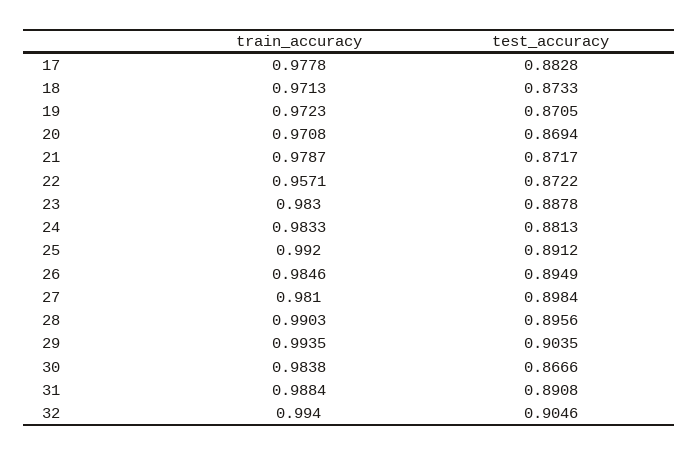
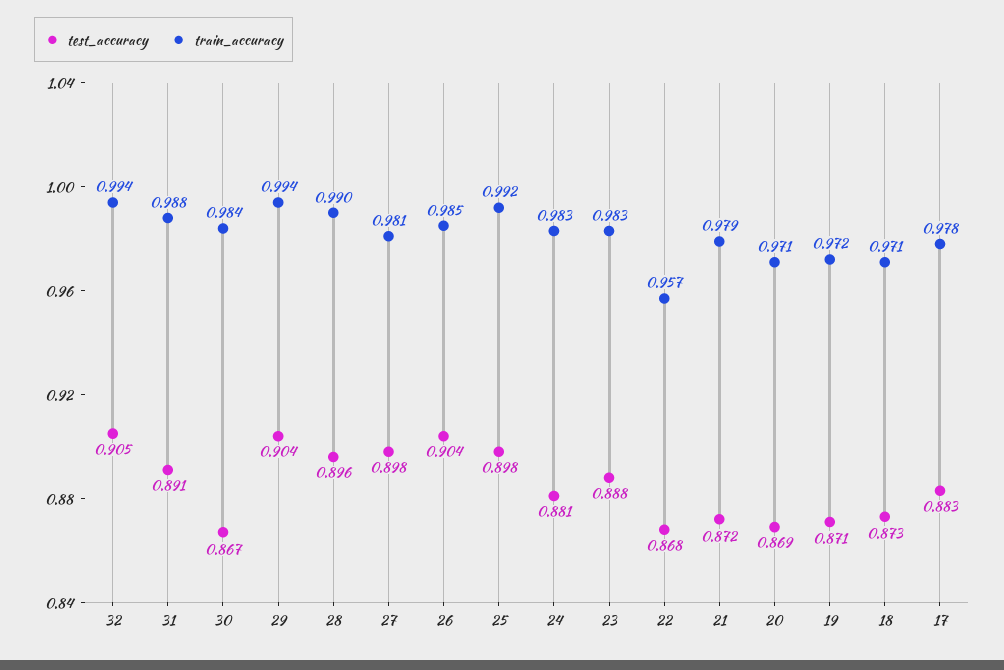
test_accuracy, 22: 0.8722 -> 0.868
test_accuracy, 25: 0.8912 -> 0.898
test_accuracy, 26: 0.8949 -> 0.904

